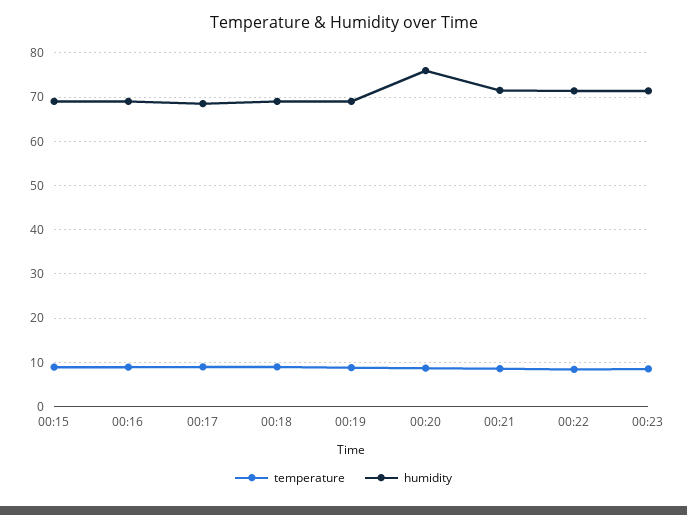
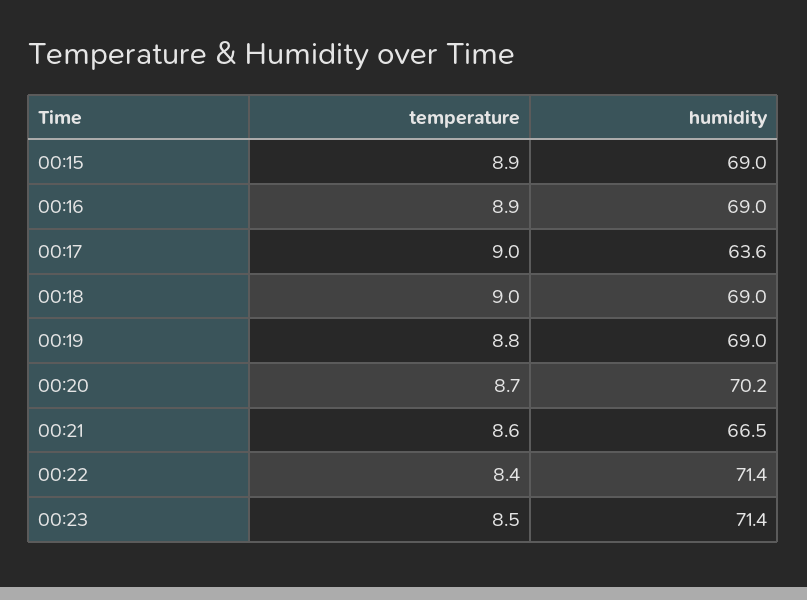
humidity, 00:17: 68 -> 63.6
humidity, 00:20: 76 -> 70.2
humidity, 00:21: 72 -> 66.5

